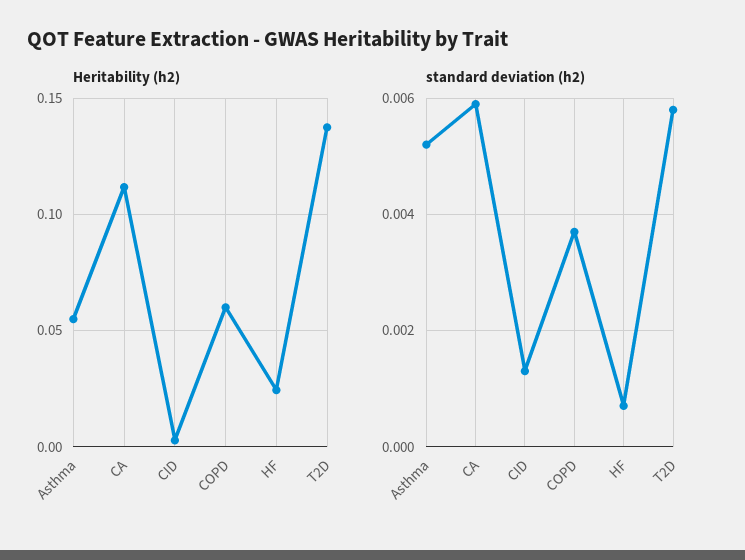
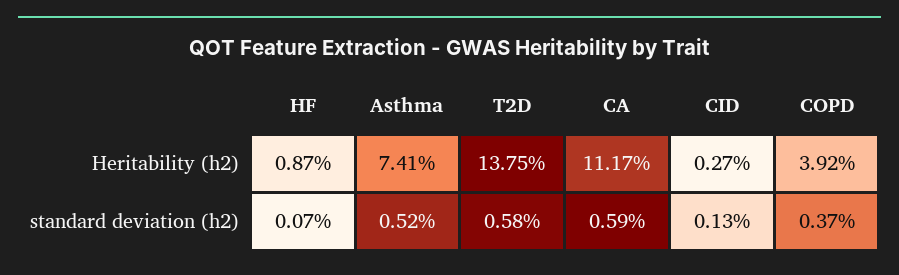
Heritability (h2), Asthma: 0.055 -> 0.0741
Heritability (h2), COPD: 0.06 -> 0.0392
Heritability (h2), HF: 0.025 -> 0.0087

